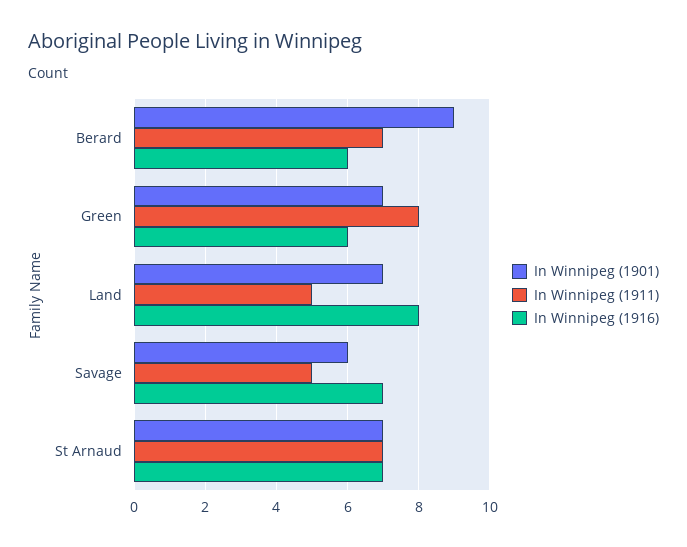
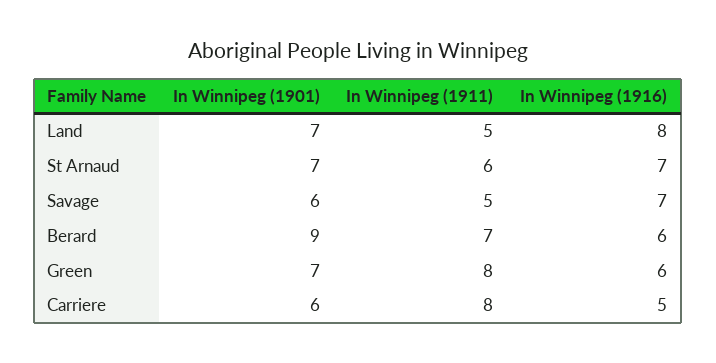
In Winnipeg (1911), St Arnaud: 7 -> 6
In Winnipeg (1901), Carriere: none -> 6
In Winnipeg (1911), Carriere: none -> 8
In Winnipeg (1916), Carriere: none -> 5

